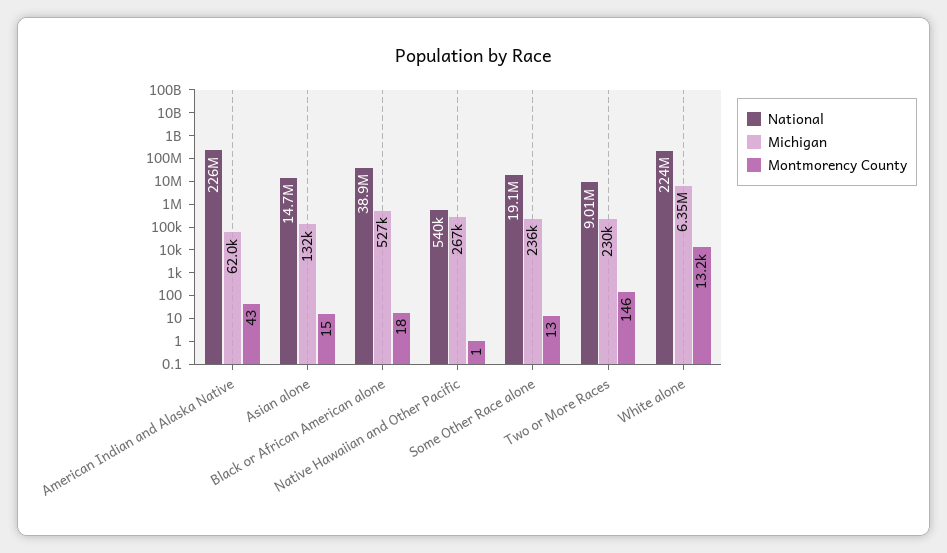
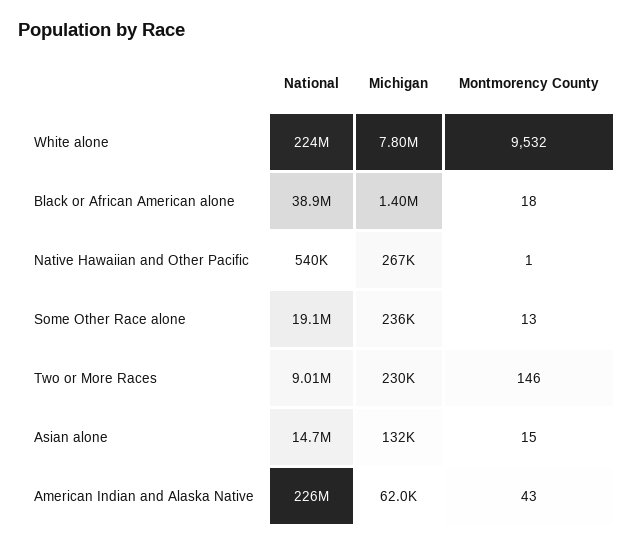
Michigan, Black or African American alone: 527000 -> 1400000
Michigan, White alone: 6350000 -> 7800000
Montmorency County, White alone: 13200 -> 9532

